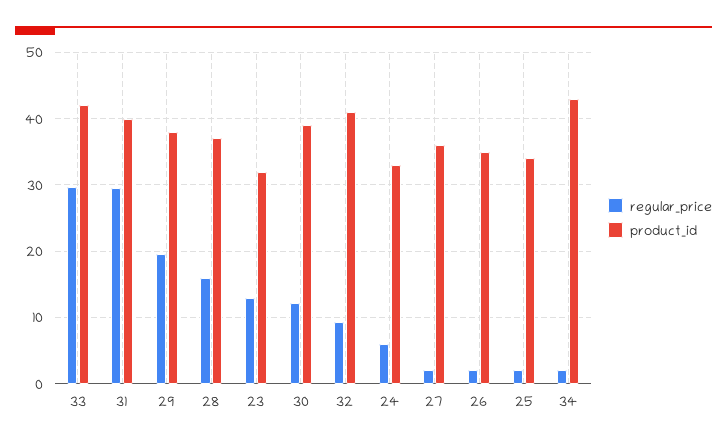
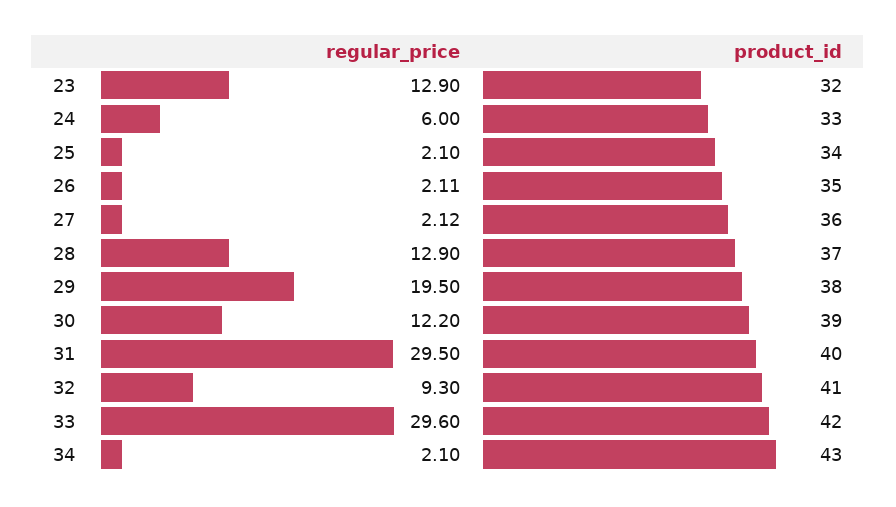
regular_price, 28: 16 -> 12.9

